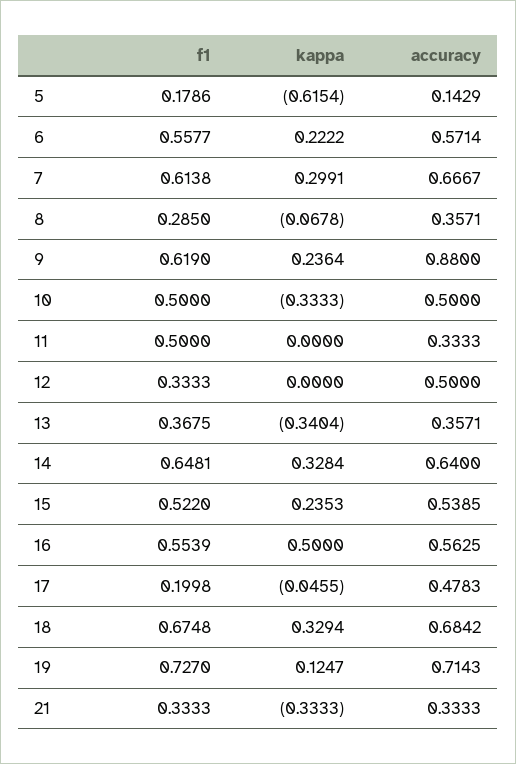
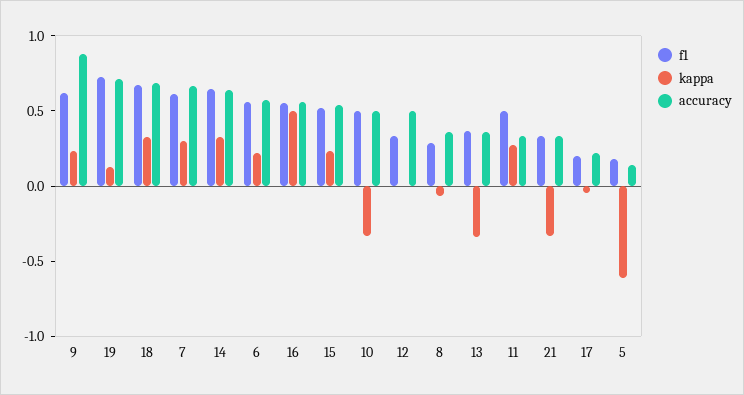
kappa, 11: 0 -> 0.3
accuracy, 17: 0.4783 -> 0.2

